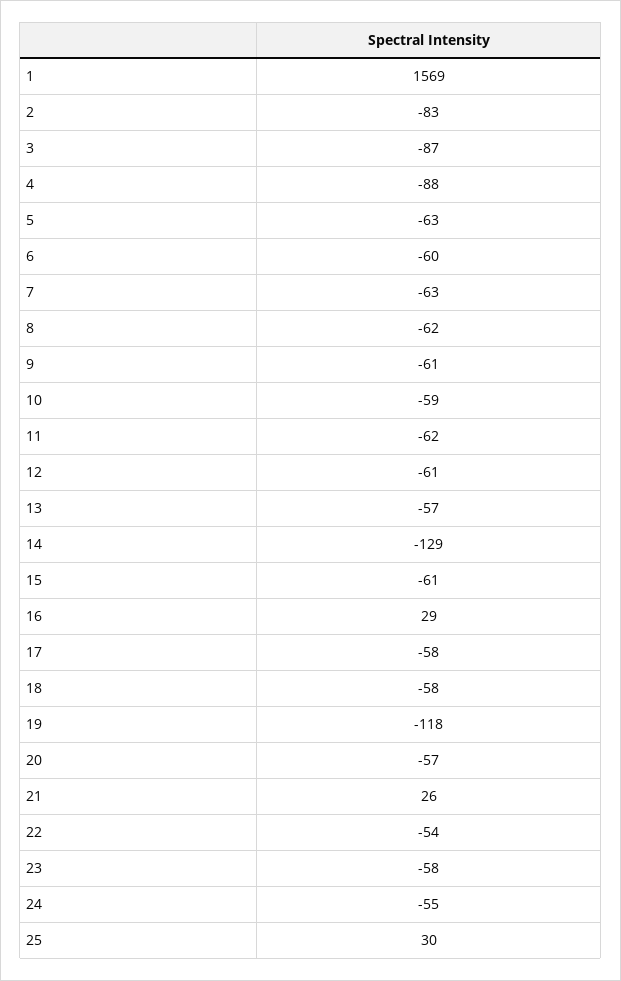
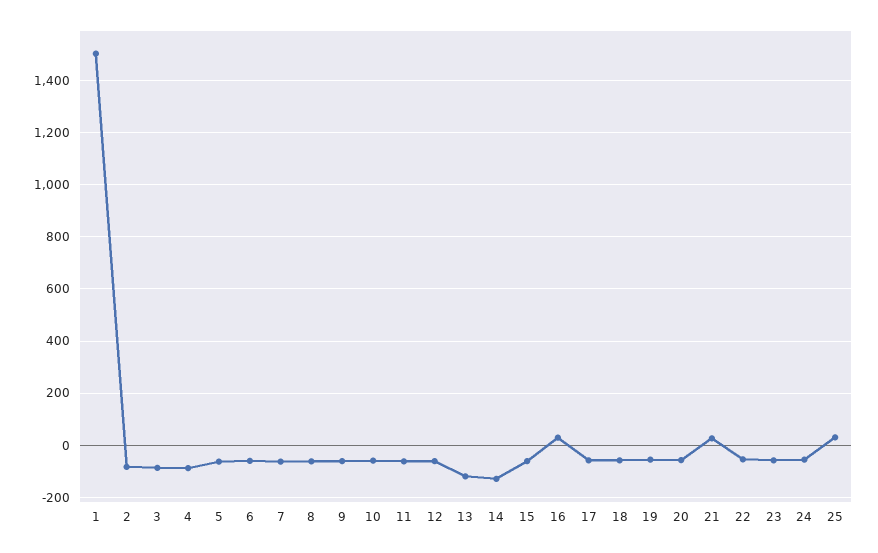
1: 1569 -> 1500
13: -57 -> -125
19: -118 -> -50

